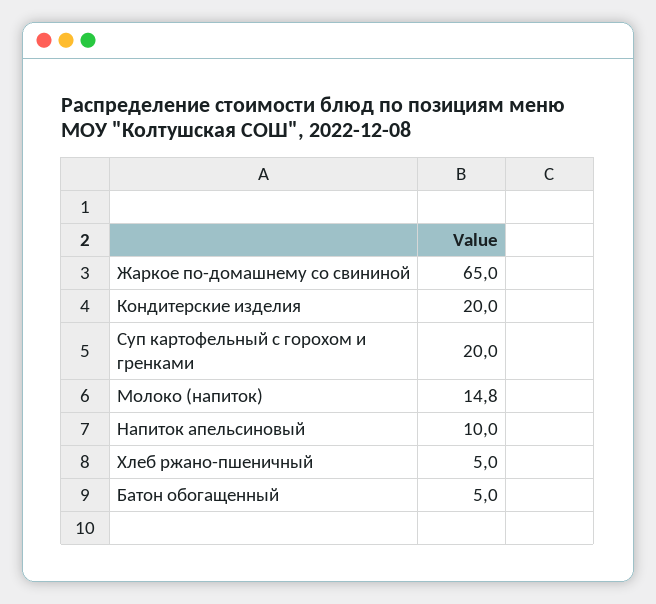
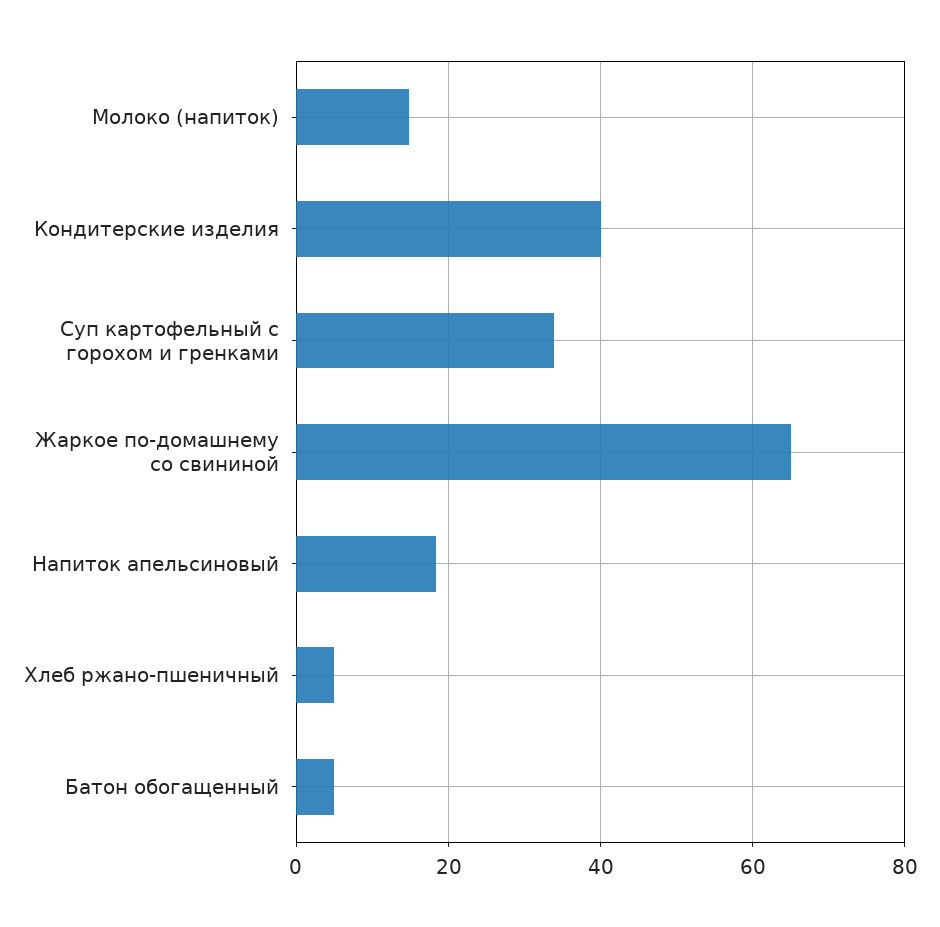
Кондитерские изделия: 20 -> 40
Суп картофельный с горохом и гренками: 20 -> 34
Напиток апельсиновый: 10 -> 18

